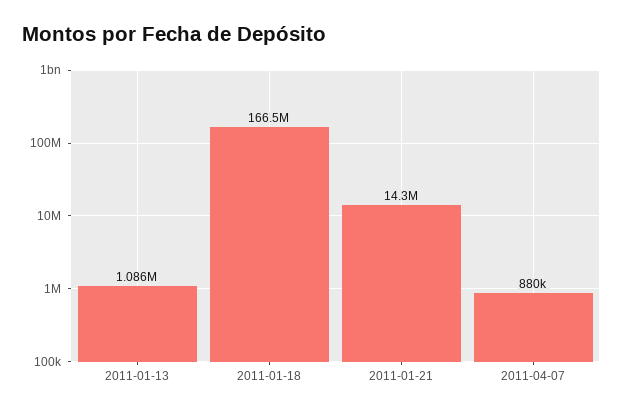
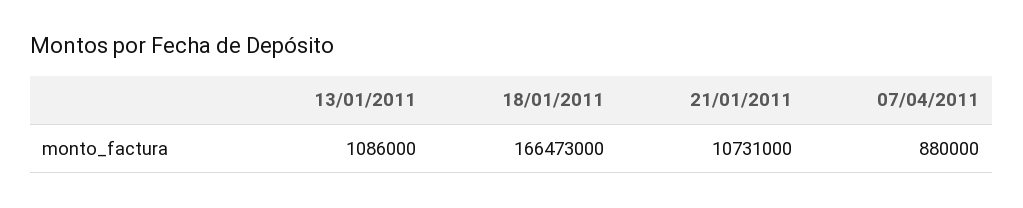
2011-01-21: 14300000 -> 10731000

